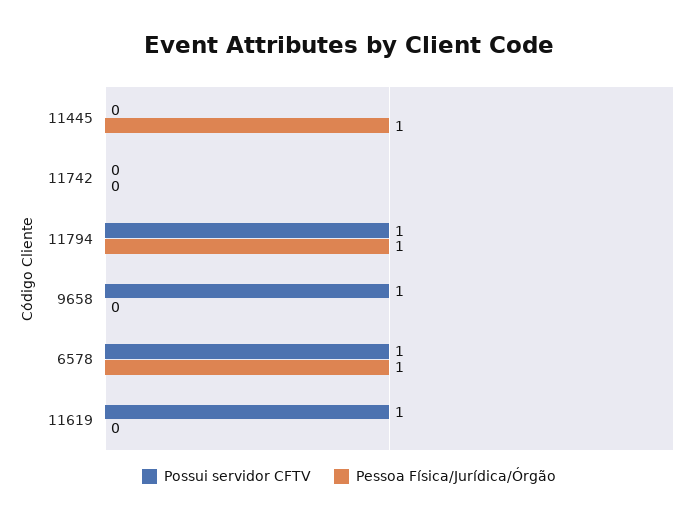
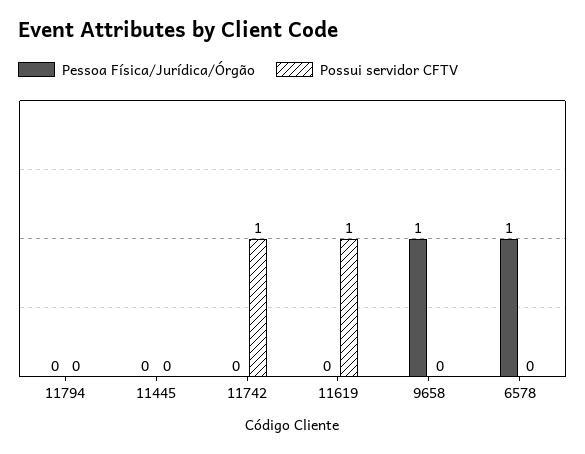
Pessoa Física/Jurídica/Órgão, 11445: 1 -> 0
Possui servidor CFTV, 11742: 0 -> 1
Possui servidor CFTV, 11794: 1 -> 0
Pessoa Física/Jurídica/Órgão, 11794: 1 -> 0
Possui servidor CFTV, 9658: 1 -> 0
Pessoa Física/Jurídica/Órgão, 9658: 0 -> 1
Possui servidor CFTV, 6578: 1 -> 0

